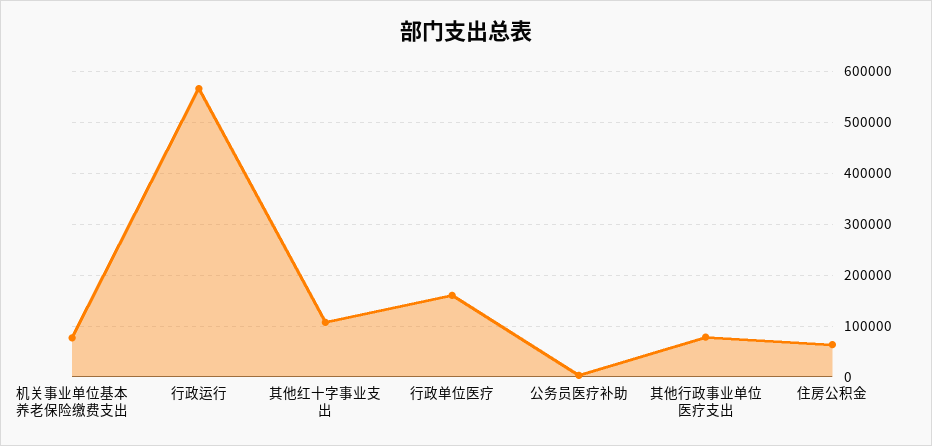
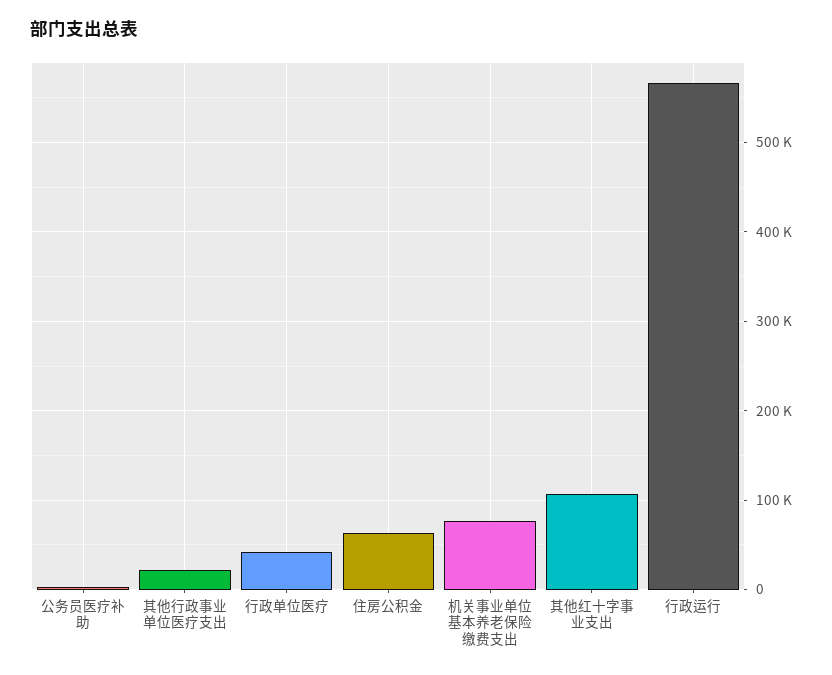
行政单位医疗: 160000 -> 40000
其他行政事业单位医疗支出: 80000 -> 20000

